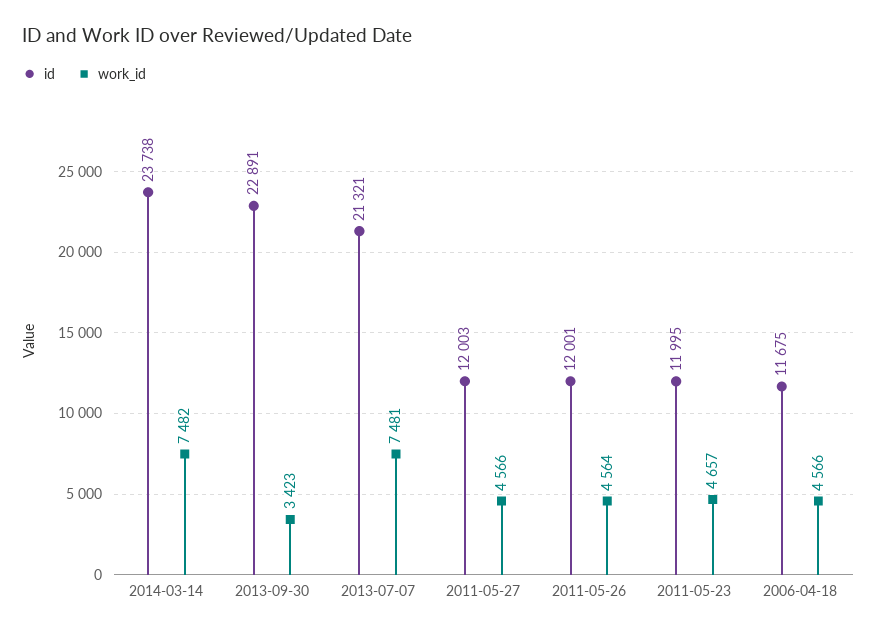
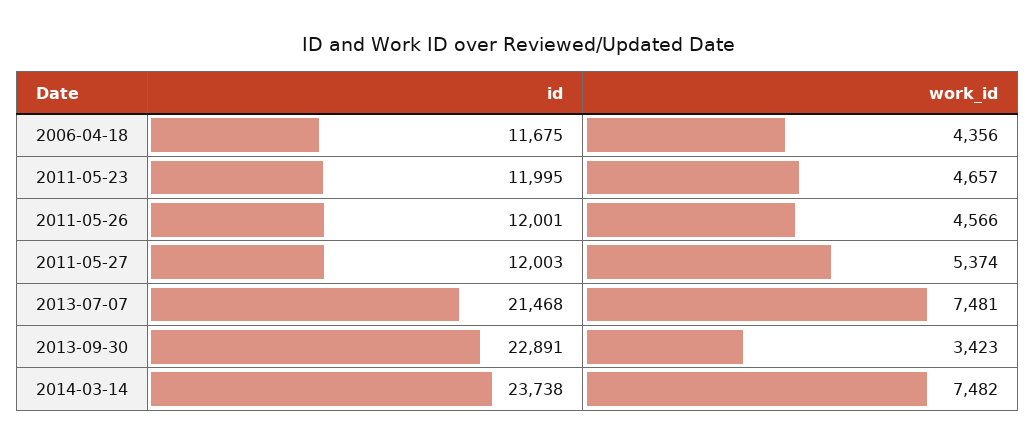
id, 2013-07-07: 21321 -> 21468
work_id, 2011-05-27: 4566 -> 5374
work_id, 2011-05-26: 4564 -> 4566
work_id, 2006-04-18: 4566 -> 4356

